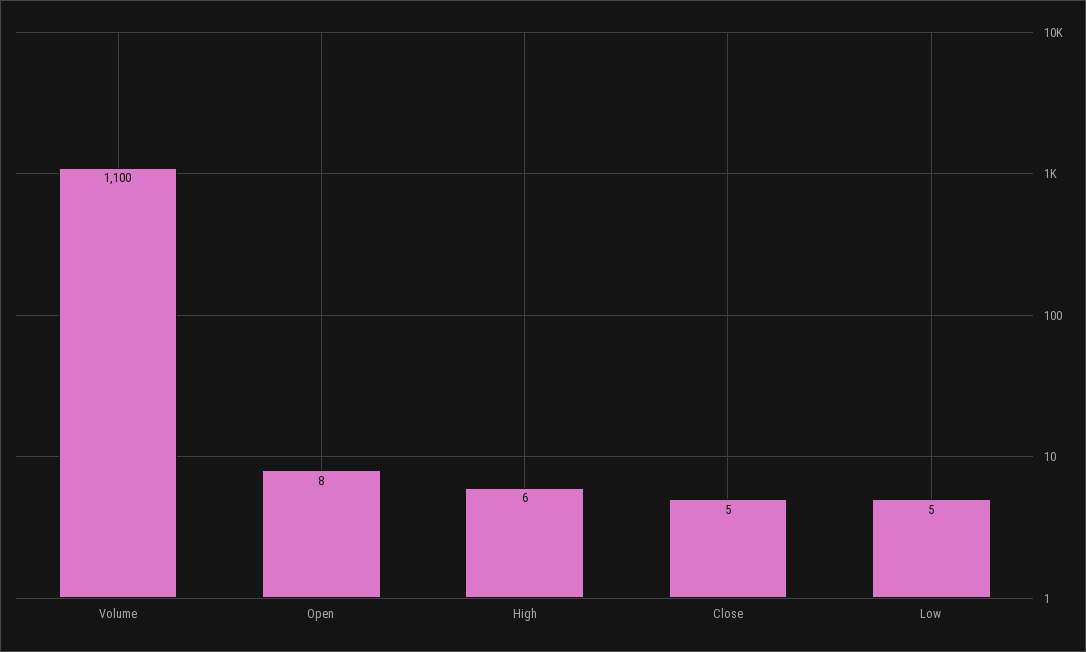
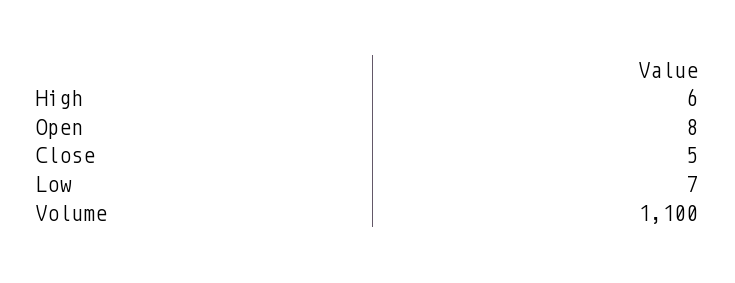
Low: 5 -> 7

